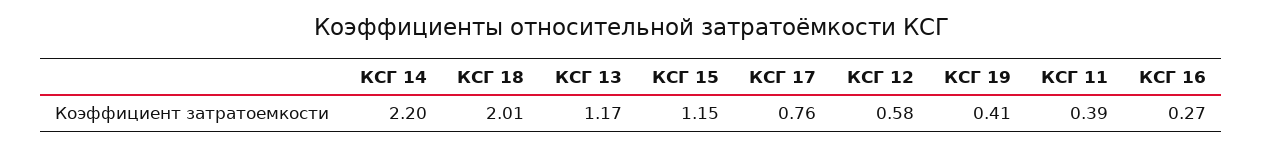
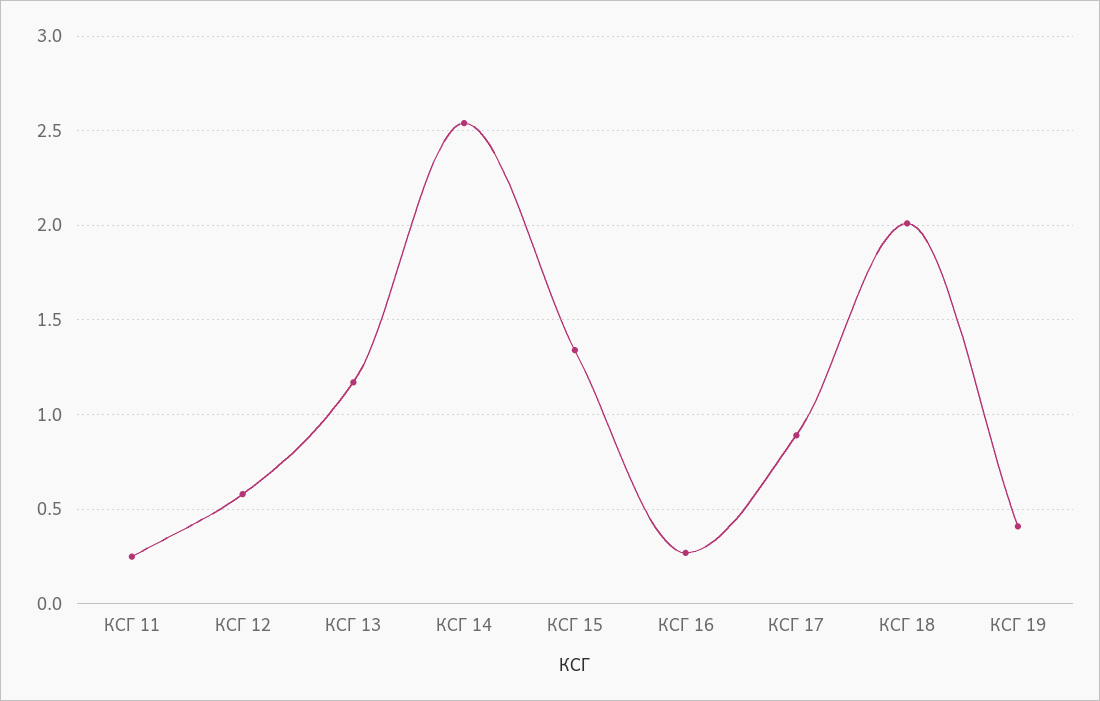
КСГ 14: 2.2 -> 2.55
КСГ 15: 1.15 -> 1.35
КСГ 17: 0.76 -> 0.9
КСГ 11: 0.39 -> 0.25

